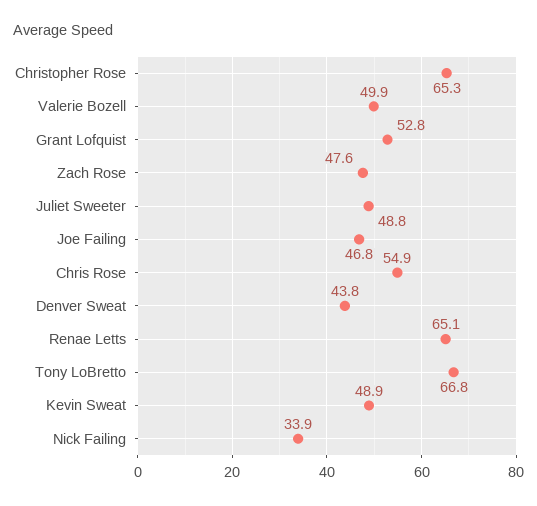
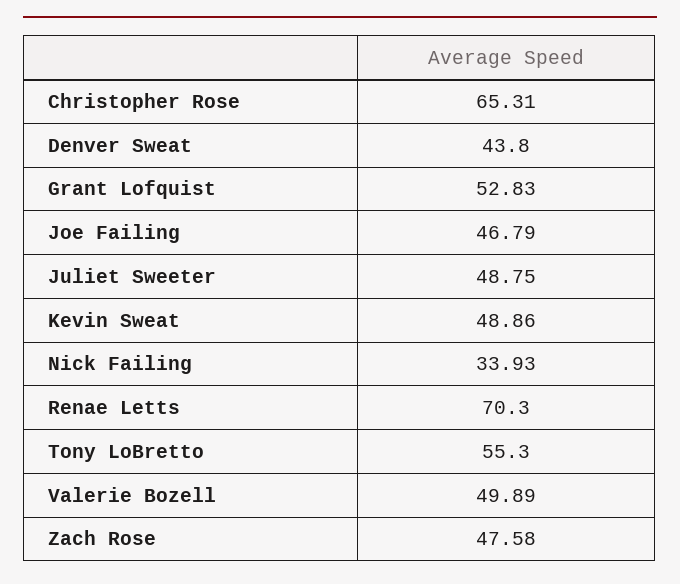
Chris Rose: 54.9 -> none
Renae Letts: 65.1 -> 70.3
Tony LoBretto: 66.8 -> 55.3

